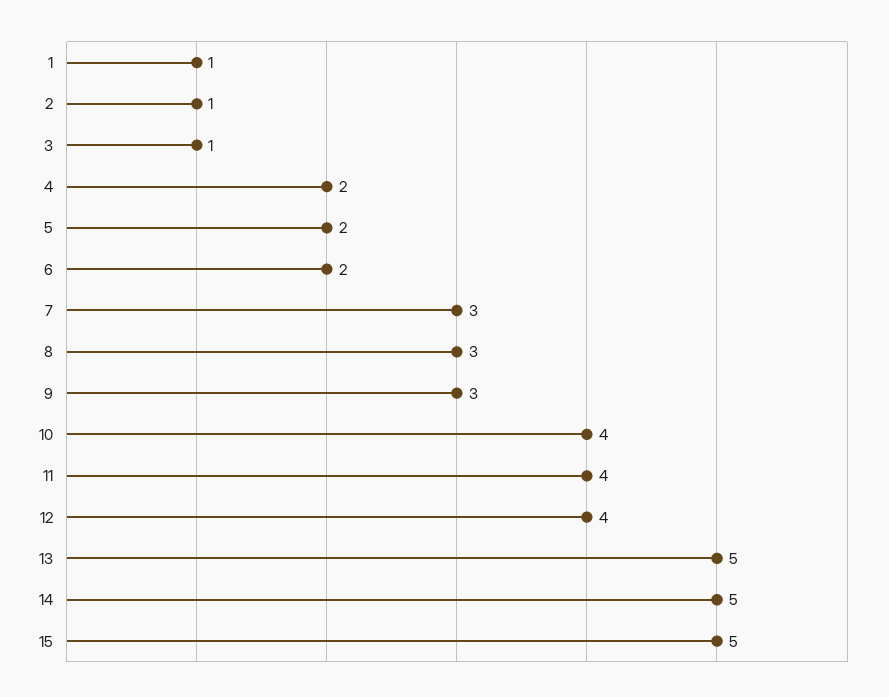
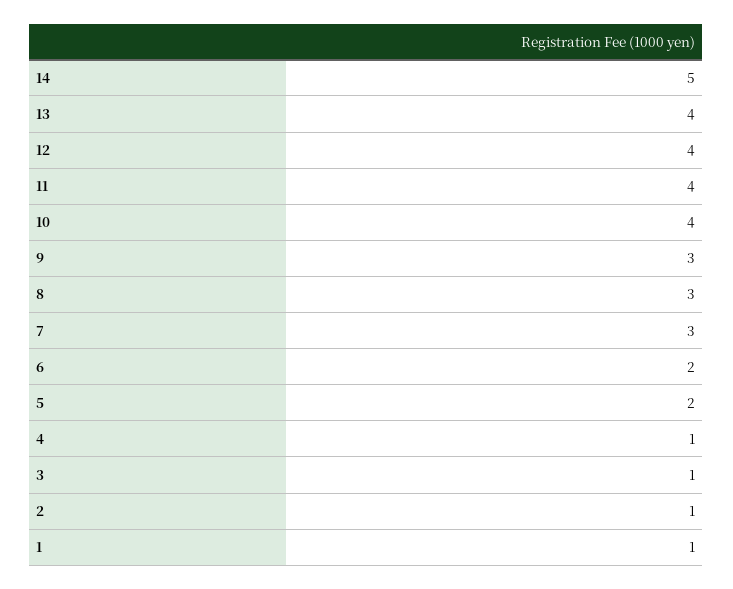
4: 2 -> 1
13: 5 -> 4
15: 5 -> none

